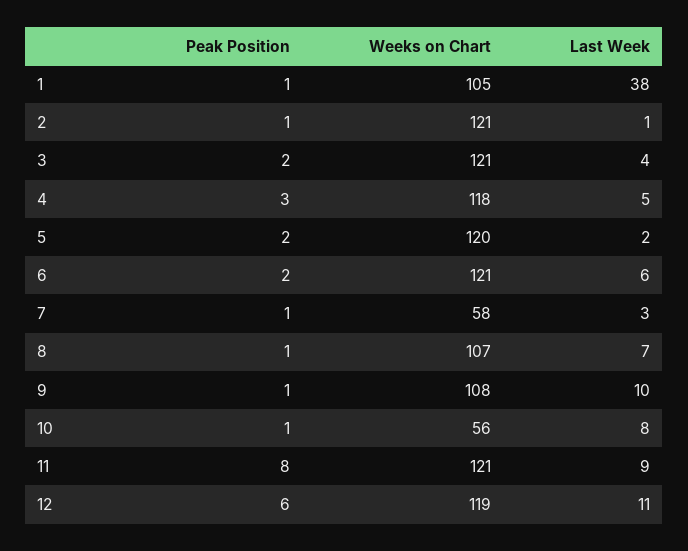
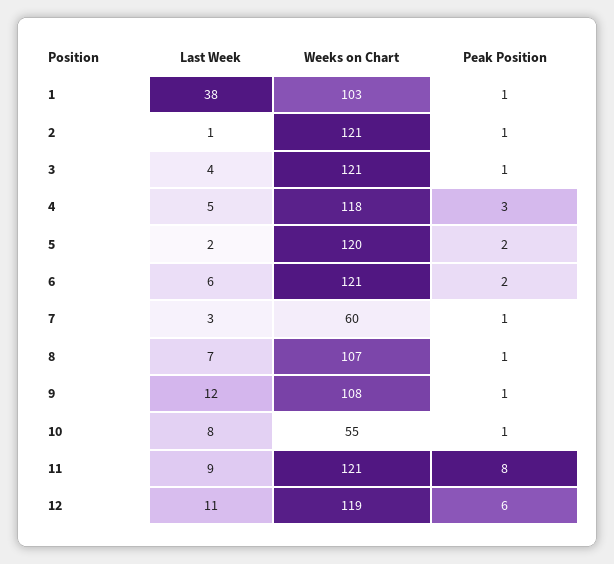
Weeks on Chart, 1: 105 -> 103
Peak Position, 3: 2 -> 1
Weeks on Chart, 7: 58 -> 60
Last Week, 9: 10 -> 12
Weeks on Chart, 10: 56 -> 55

